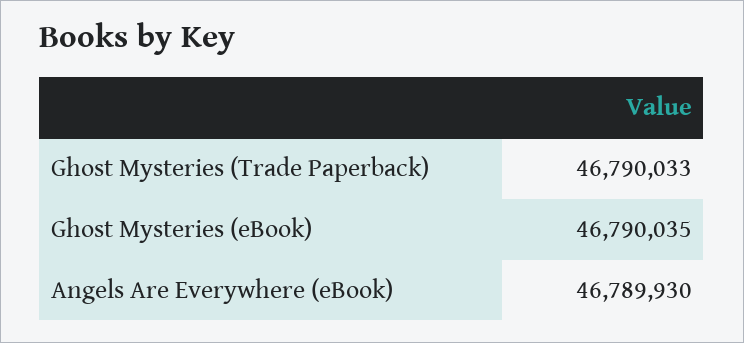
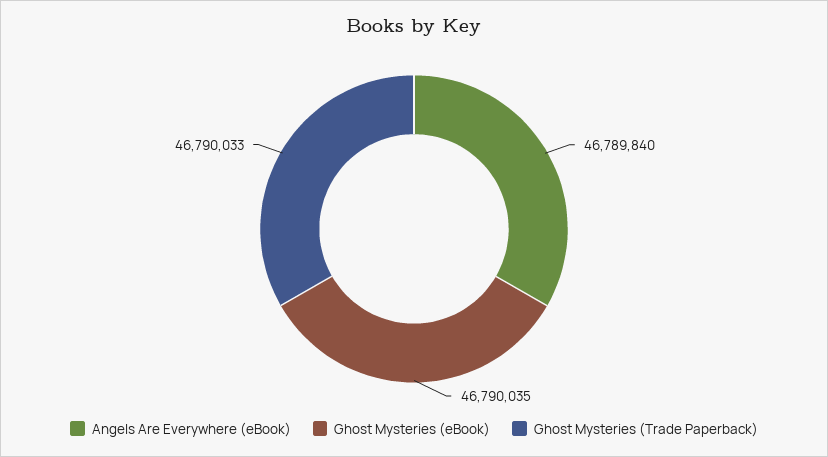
Angels Are Everywhere (eBook): 46789930 -> 46789840

